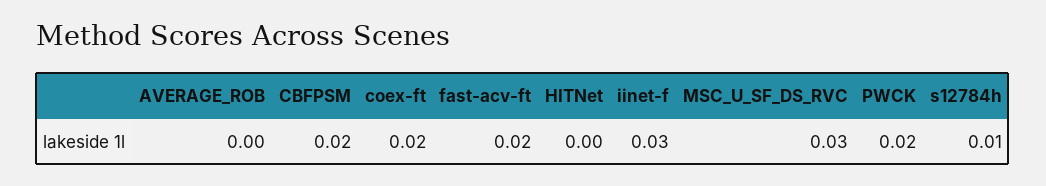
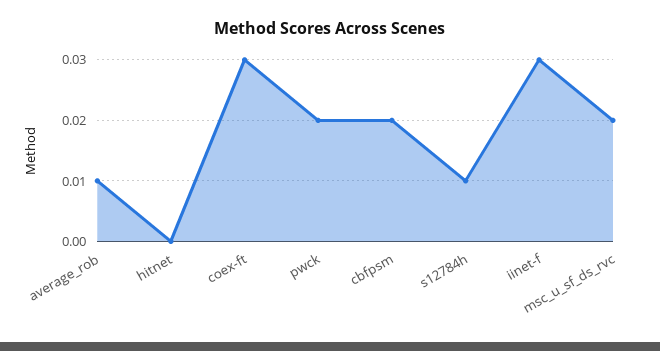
AVERAGE_ROB: 0 -> 0.01
coex-ft: 0.02 -> 0.03
fast-acv-ft: 0.02 -> none
MSC_U_SF_DS_RVC: 0.03 -> 0.02

